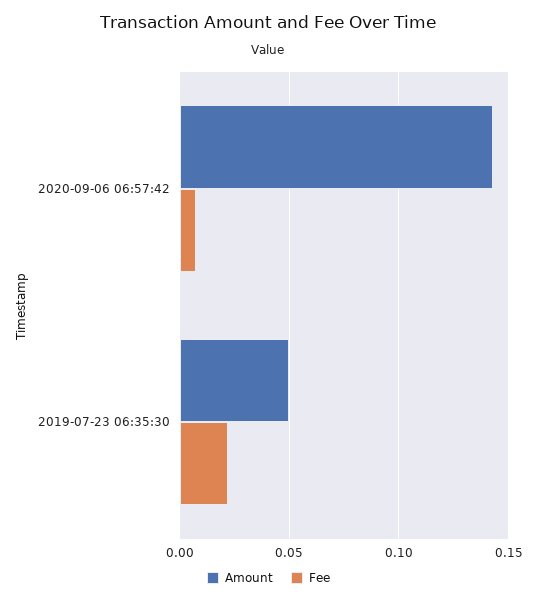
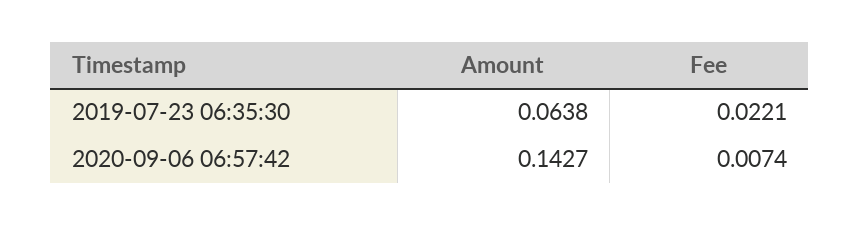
Amount, 2019-07-23 06:35:30: 0.05 -> 0.0638

